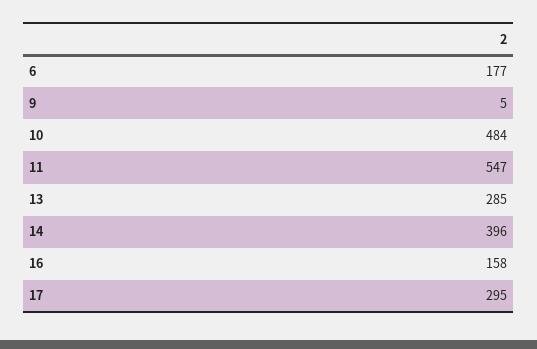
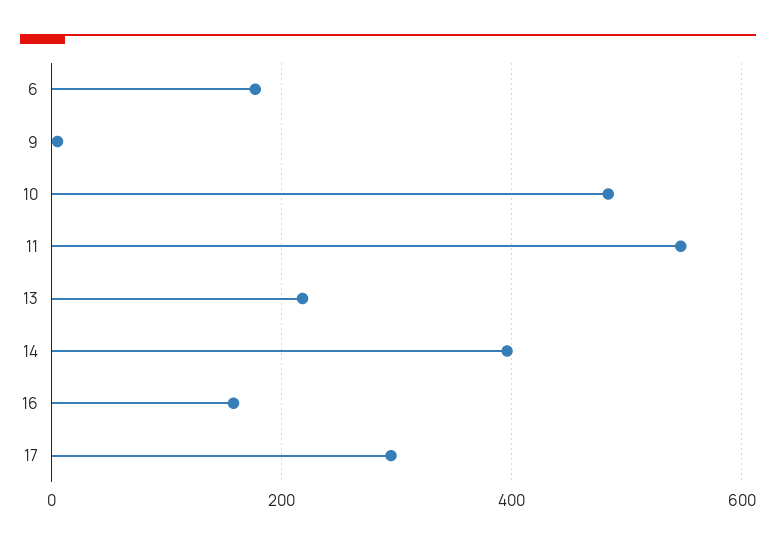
13: 285 -> 220

